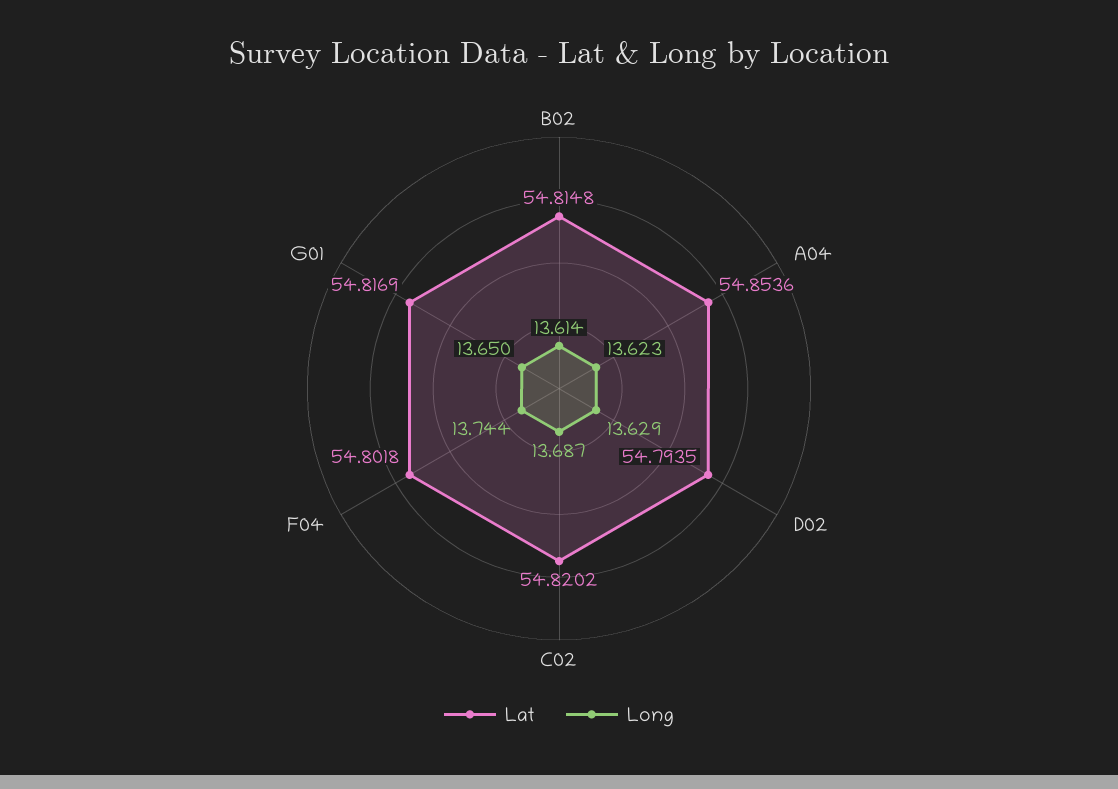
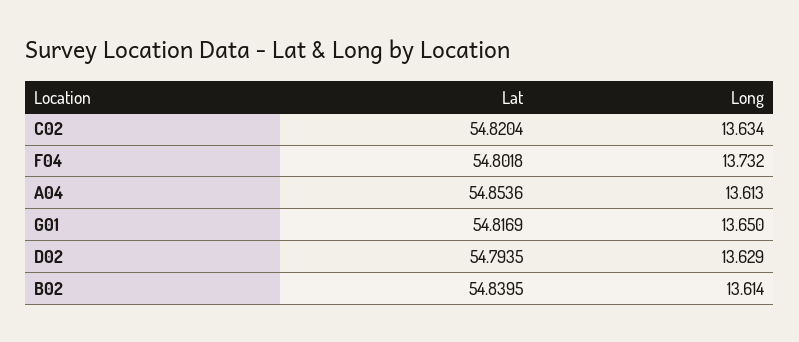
Lat, B02: 54.8148 -> 54.8395
Long, A04: 13.623 -> 13.613
Lat, C02: 54.8202 -> 54.8204
Long, C02: 13.687 -> 13.634
Long, F04: 13.744 -> 13.732

